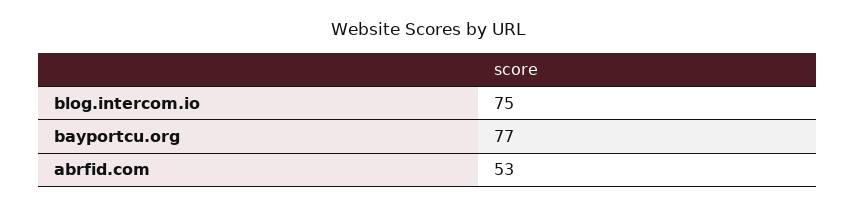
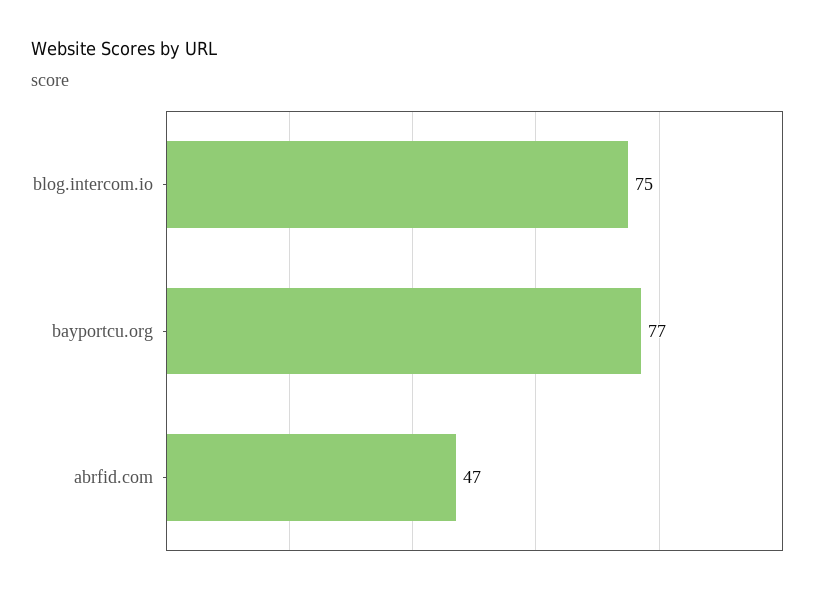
abrfid.com: 53 -> 47

